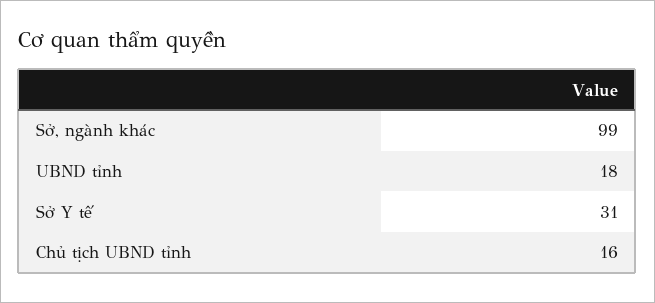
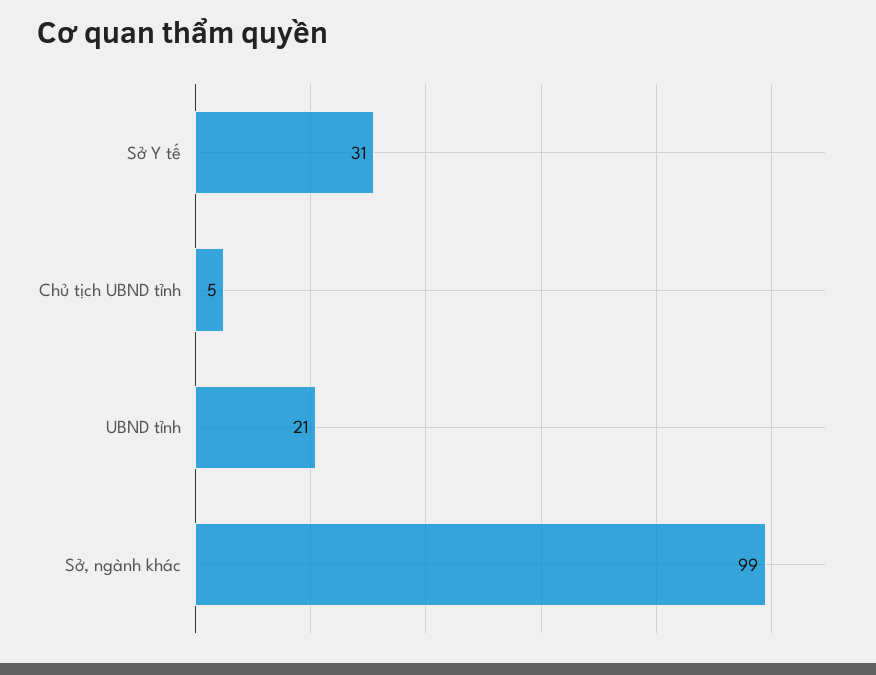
UBND tỉnh: 18 -> 21
Chủ tịch UBND tỉnh: 16 -> 5

